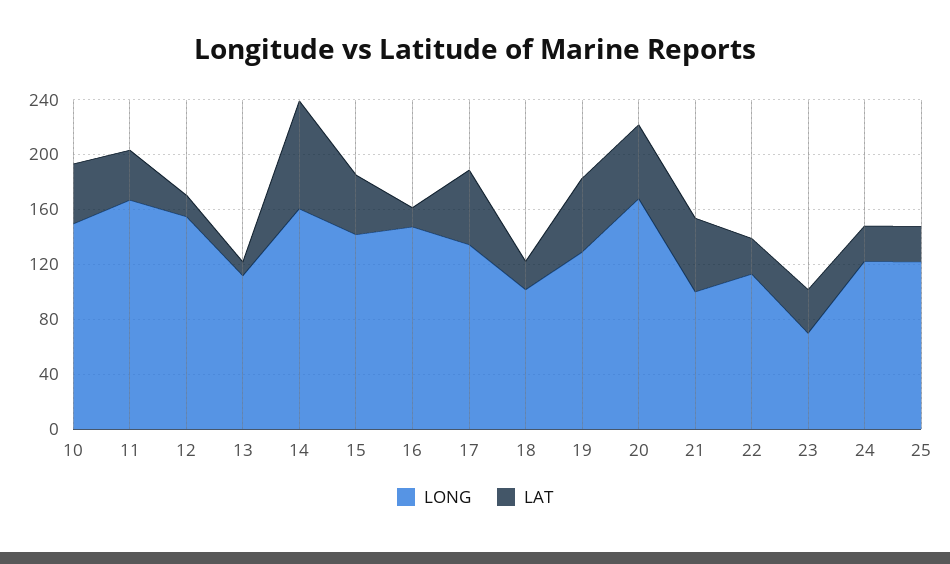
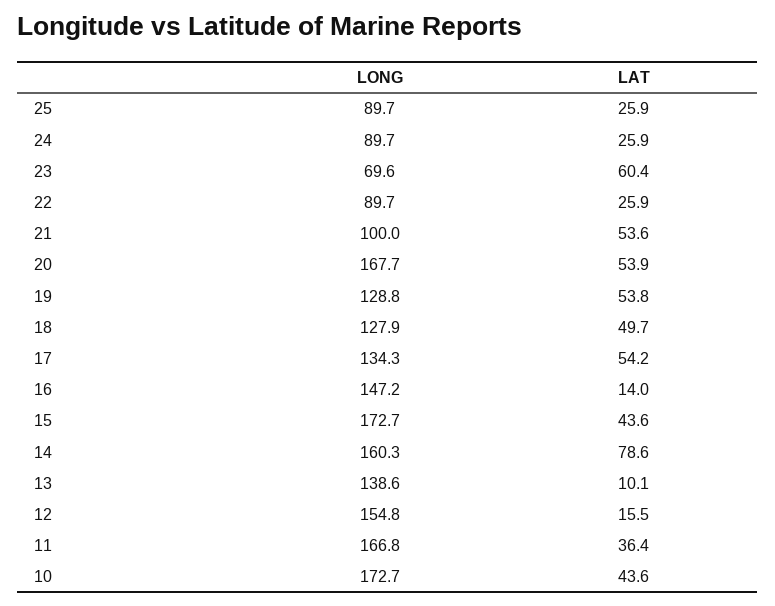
LONG, 10: 150 -> 172.7
LONG, 13: 110 -> 138.6
LONG, 15: 140 -> 172.7
LONG, 18: 100 -> 127.9
LAT, 18: 20 -> 49.7
LONG, 22: 110 -> 89.7
LAT, 23: 30 -> 60.4
LONG, 24: 120 -> 89.7
LONG, 25: 120 -> 89.7

